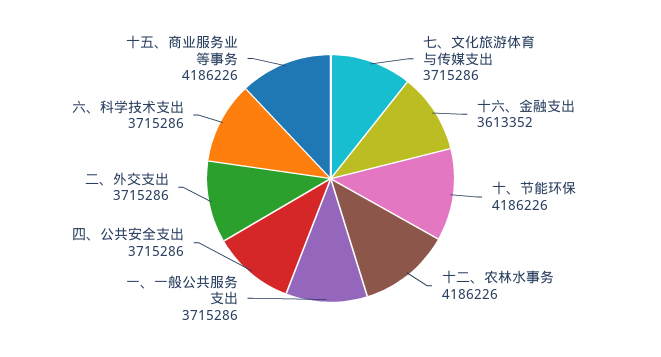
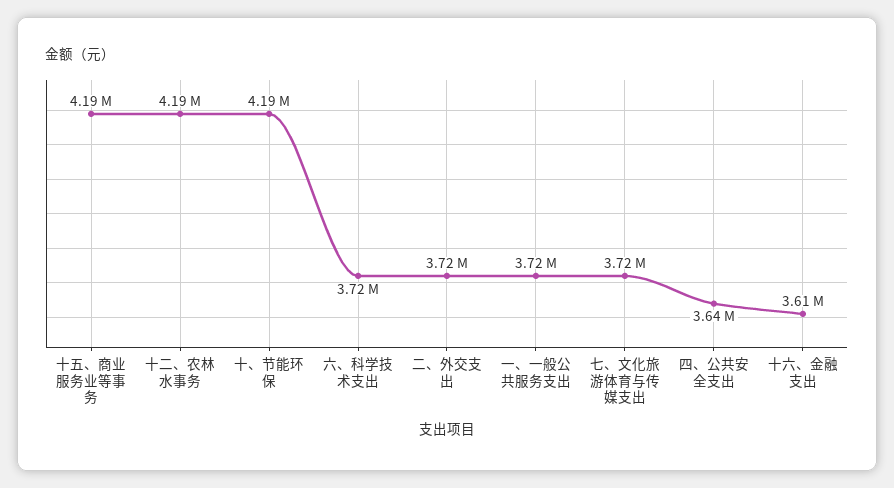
四、公共安全支出: 3715286 -> 3640000

